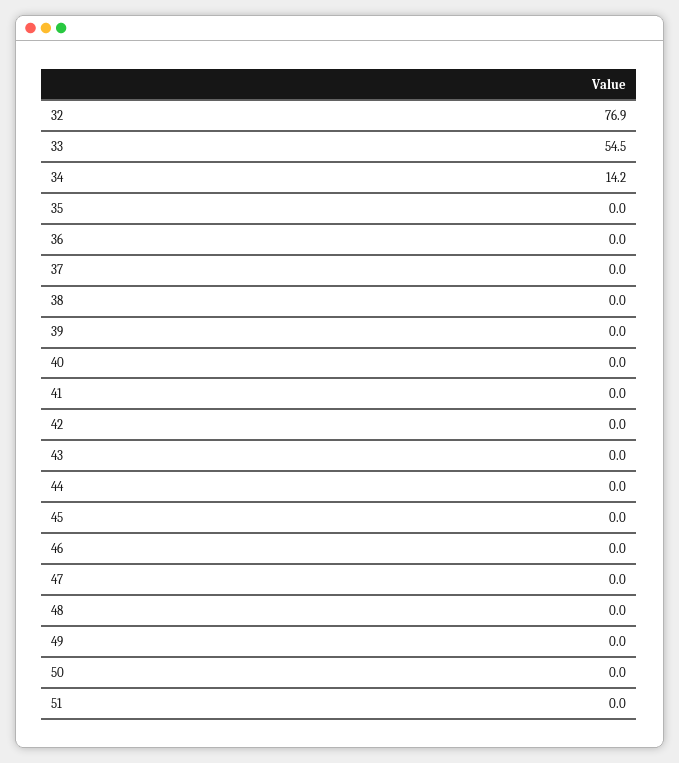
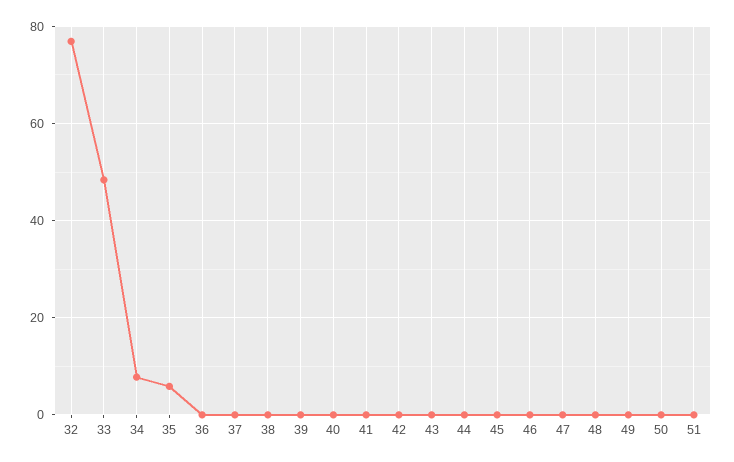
33: 54.5 -> 48
34: 14.2 -> 8
35: 0 -> 6

